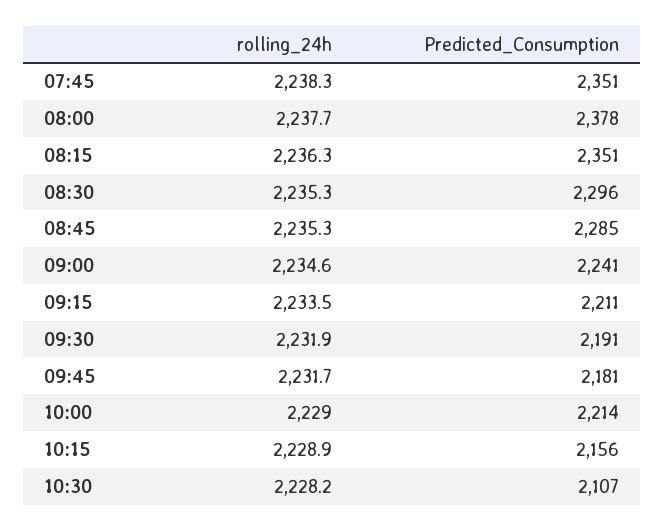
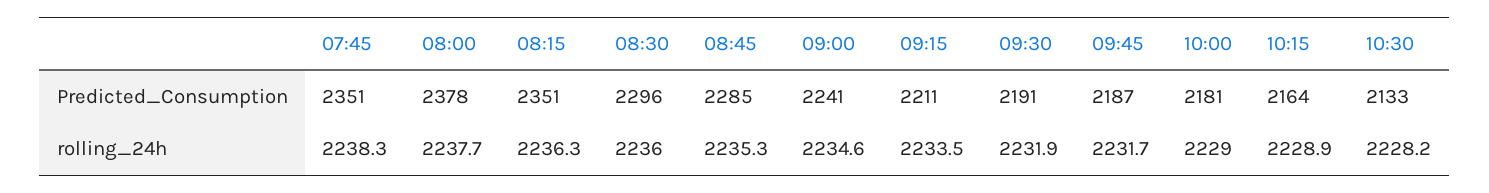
rolling_24h, 08:30: 2235.3 -> 2236
Predicted_Consumption, 09:45: 2181 -> 2187
Predicted_Consumption, 10:00: 2214 -> 2181
Predicted_Consumption, 10:15: 2156 -> 2164
Predicted_Consumption, 10:30: 2107 -> 2133

